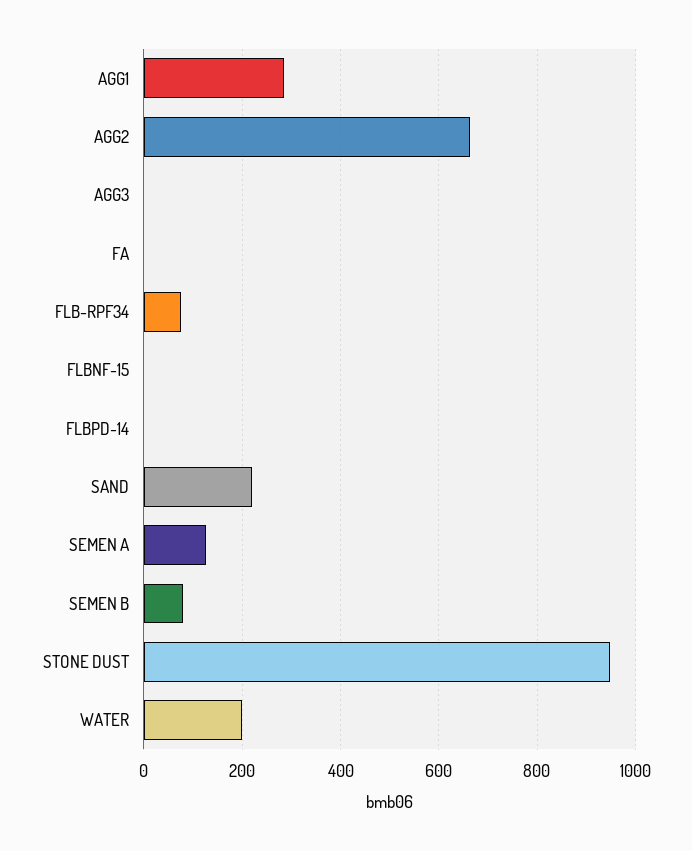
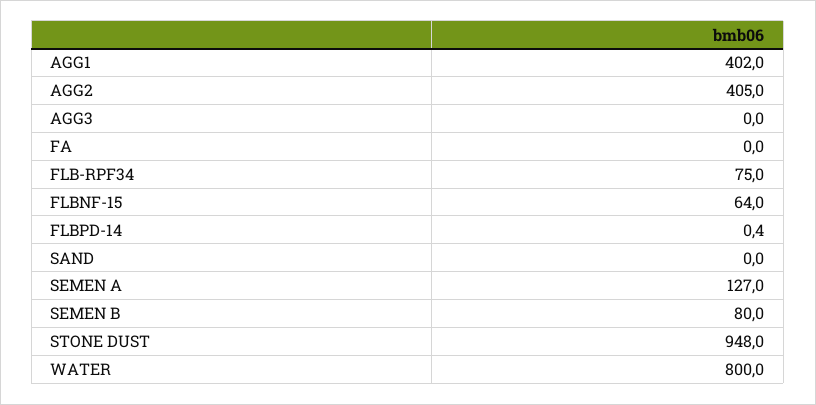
AGG1: 280 -> 402
AGG2: 660 -> 405
FLBNF-15: 0 -> 64
SAND: 220 -> 0
WATER: 200 -> 800

